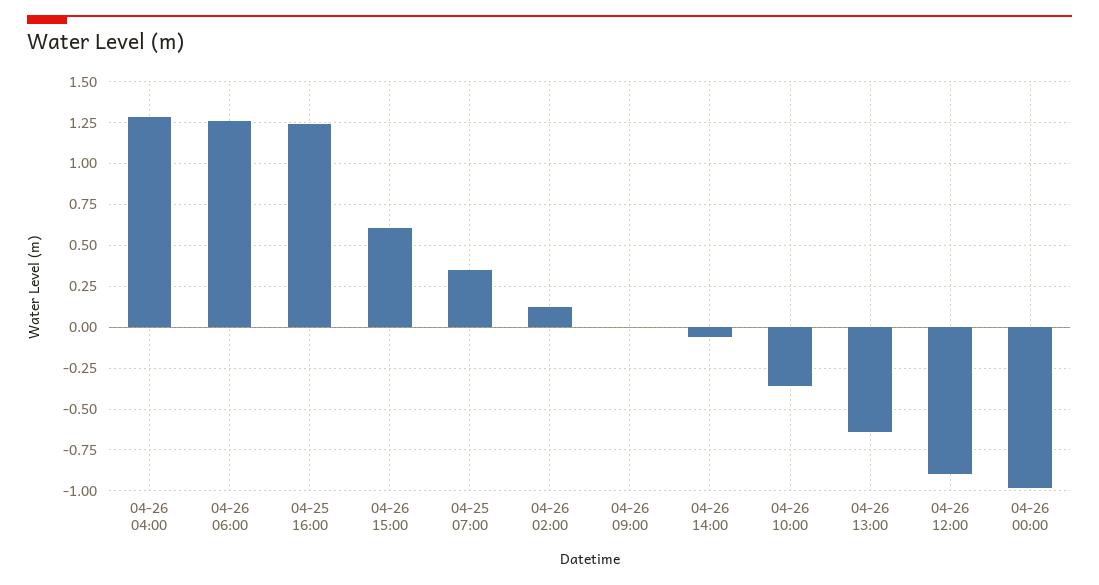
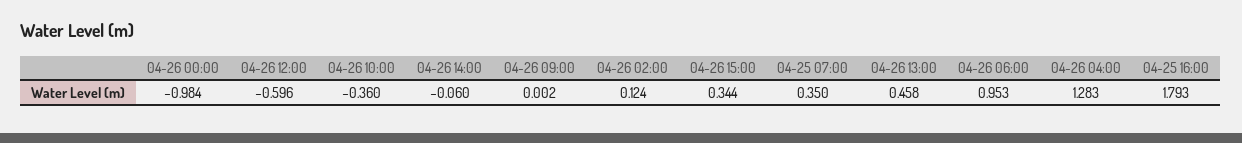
04-26 06:00: 1.25 -> 0.953
04-25 16:00: 1.25 -> 1.793
04-26 15:00: 0.6 -> 0.344
04-26 13:00: -0.65 -> 0.458
04-26 12:00: -0.9 -> -0.596

